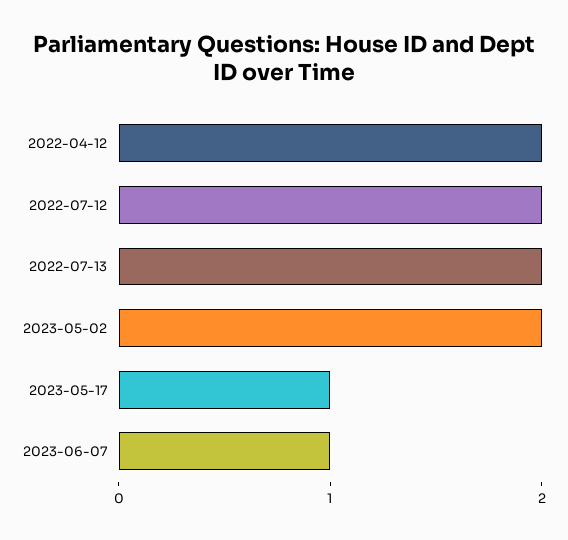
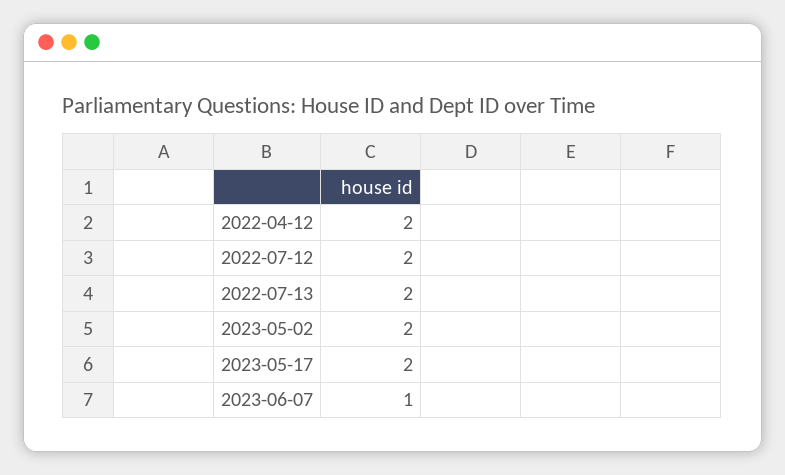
2023-05-17: 1 -> 2

